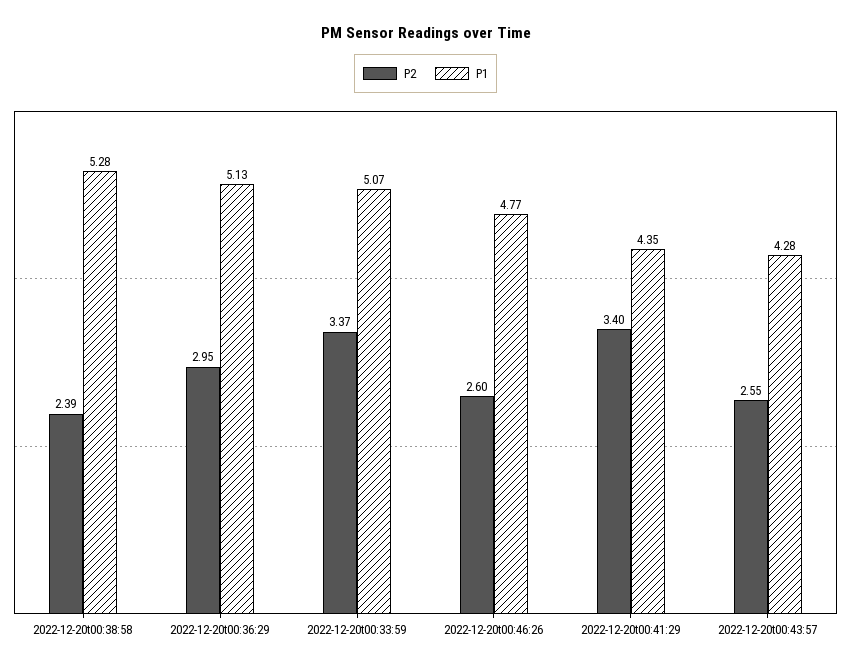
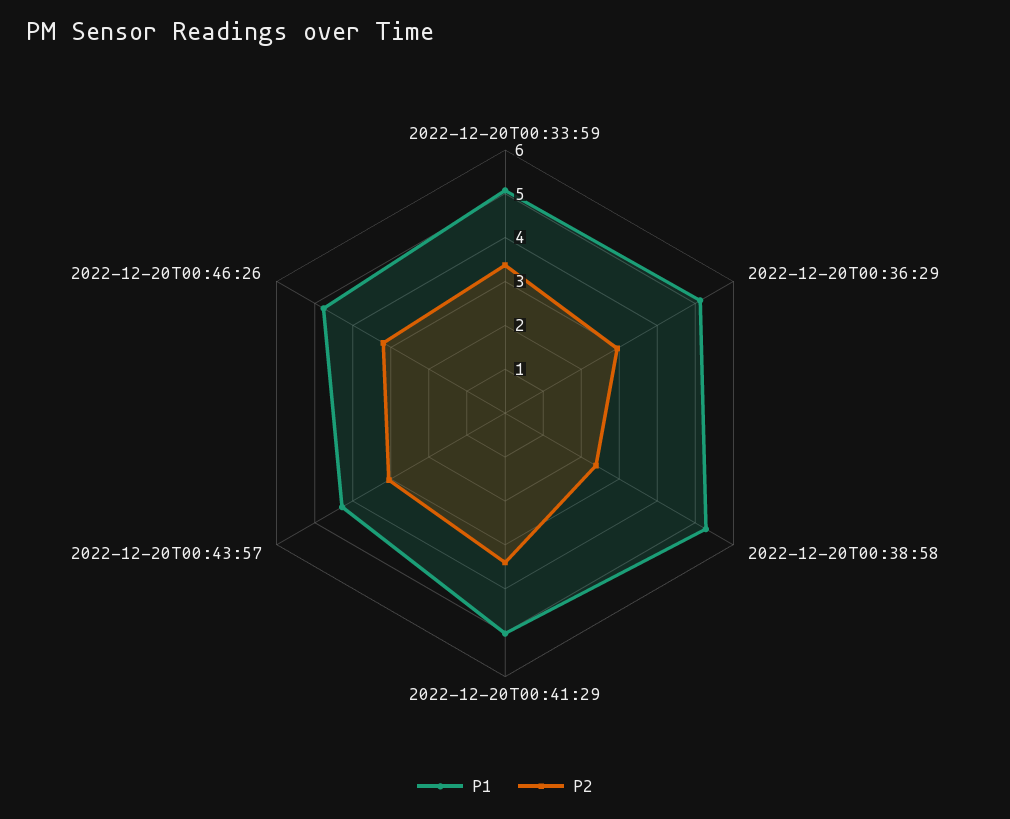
P2, 2022-12-20t00:46:26: 2.6 -> 3.2
P1, 2022-12-20t00:41:29: 4.35 -> 5
P2, 2022-12-20t00:43:57: 2.55 -> 3

